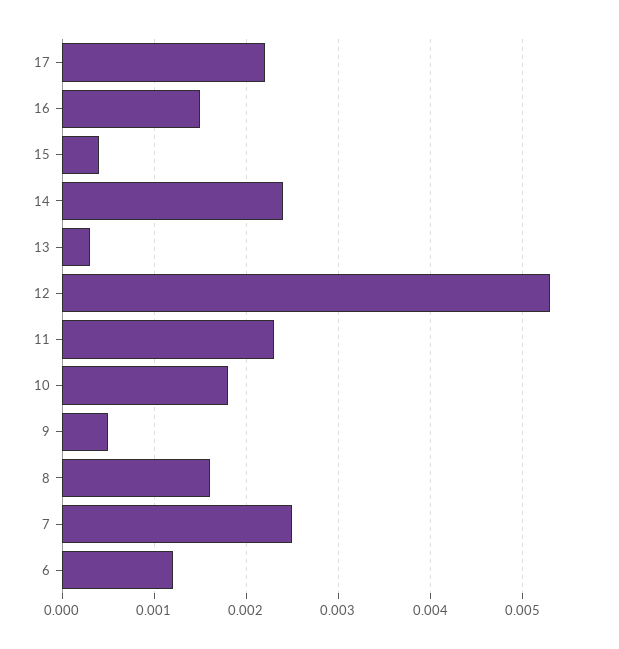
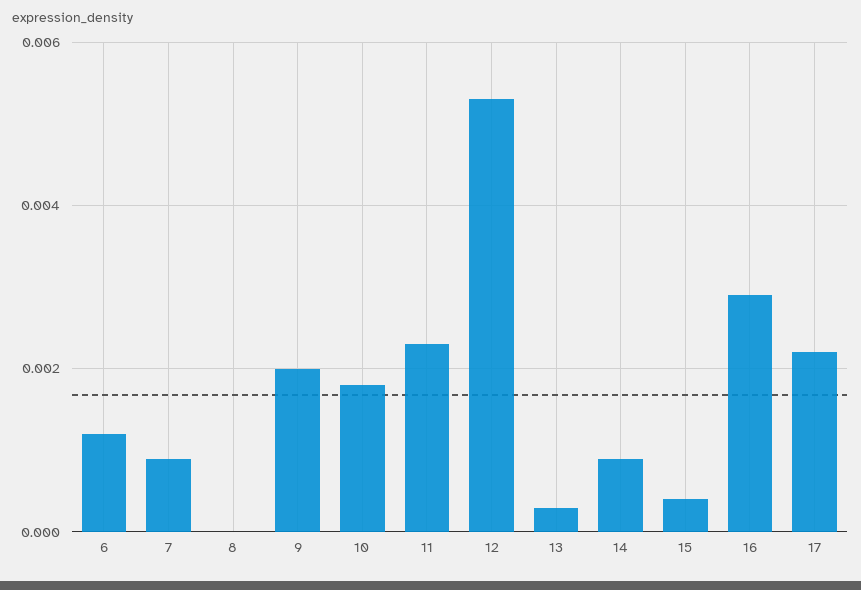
16: 0.0015 -> 0.003
14: 0.0024 -> 0.001
9: 0.0005 -> 0.002
8: 0.0016 -> 0
7: 0.0025 -> 0.001

